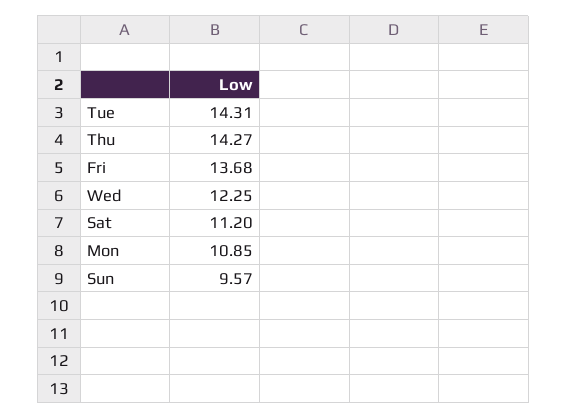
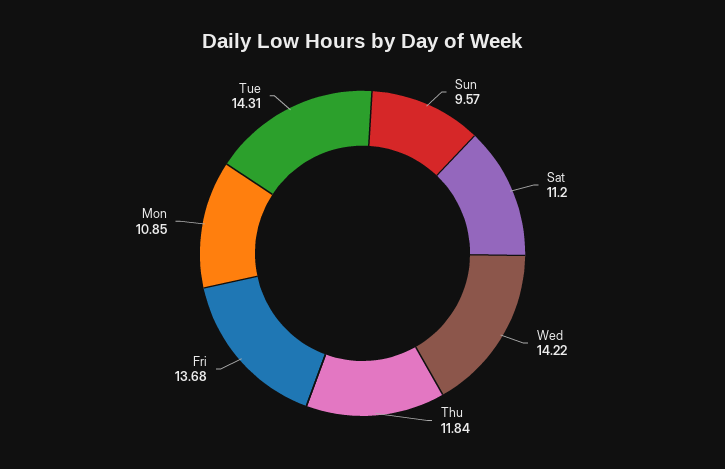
Thu: 14.27 -> 11.84
Wed: 12.25 -> 14.22

